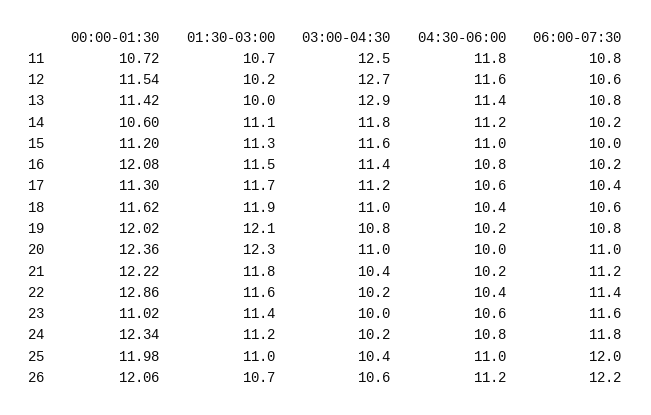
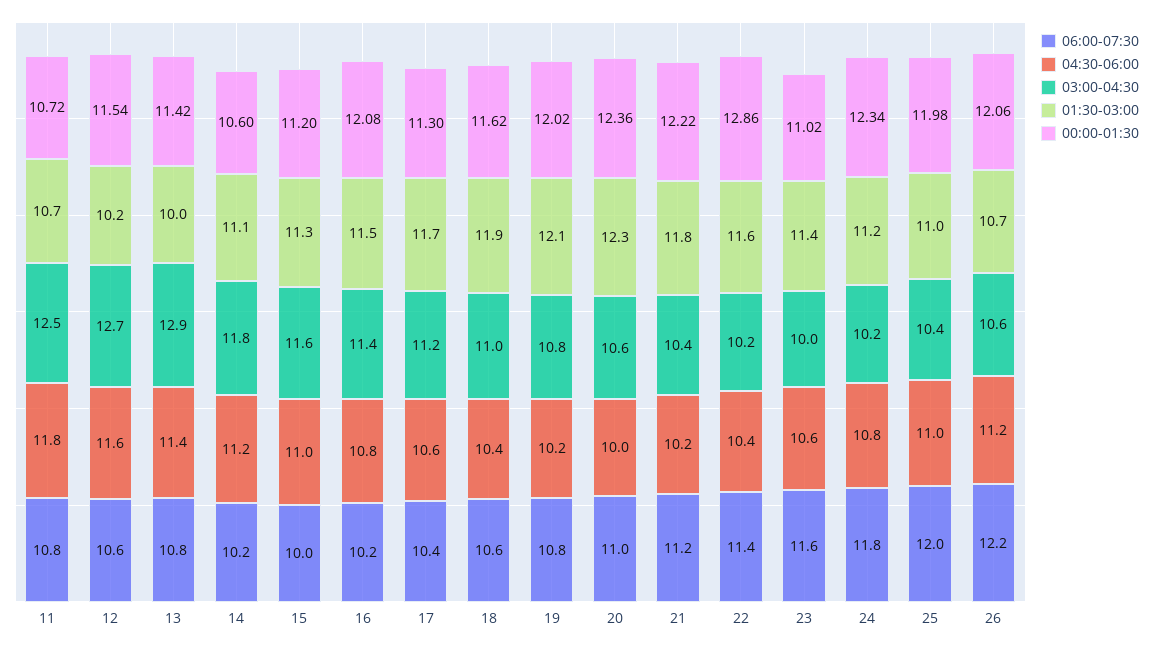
03:00-04:30, 20: 11 -> 10.6

